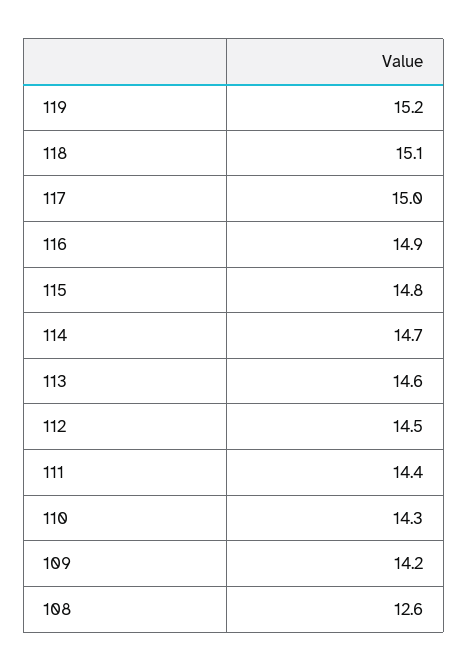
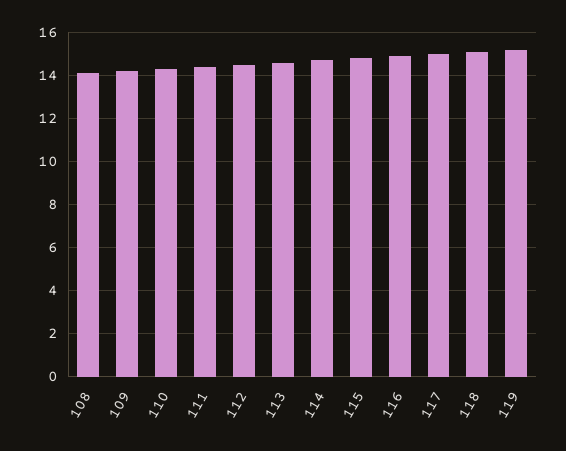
108: 12.6 -> 14

